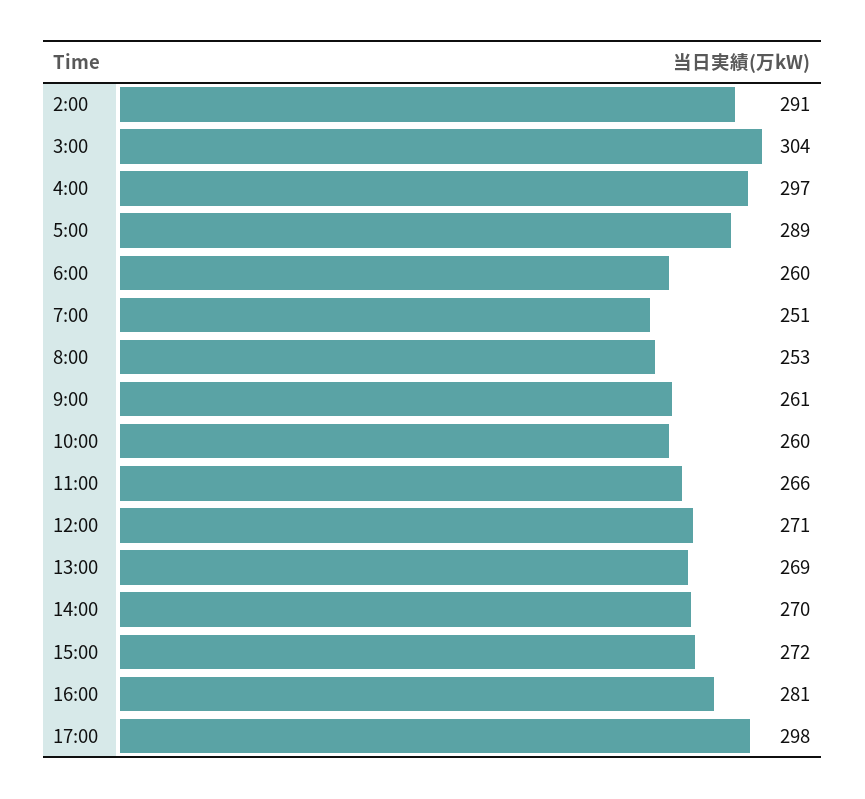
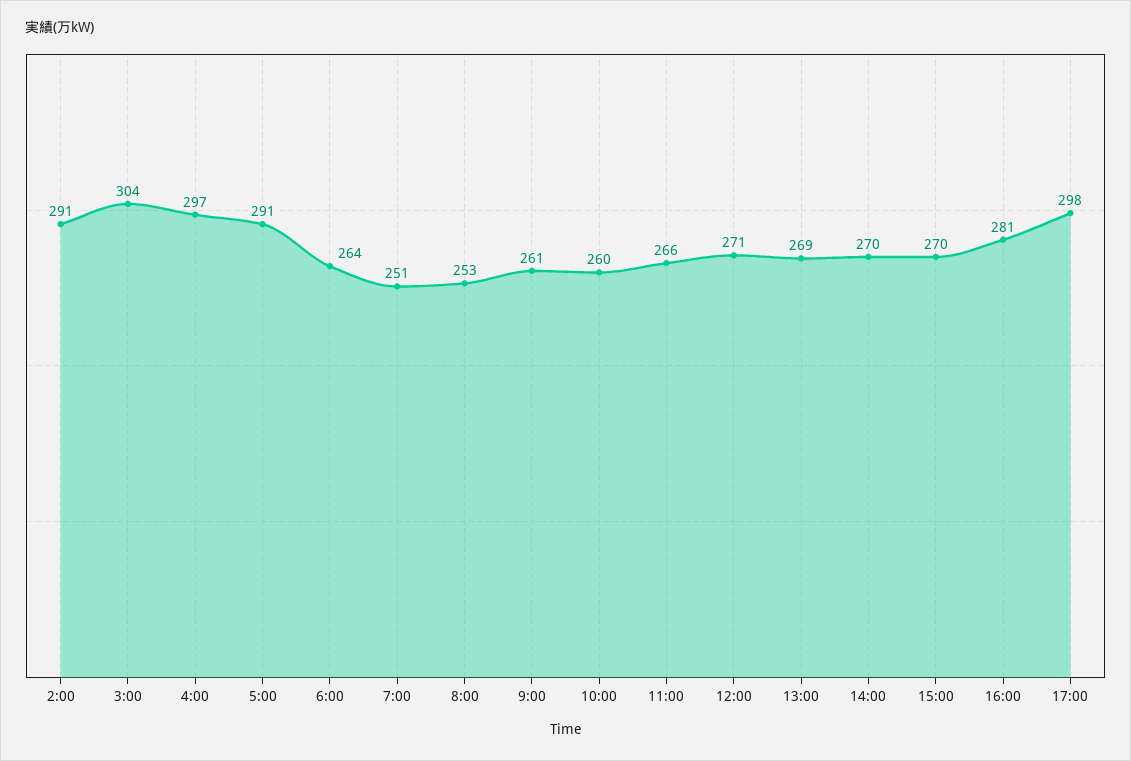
5:00: 289 -> 291
6:00: 260 -> 264
15:00: 272 -> 270

